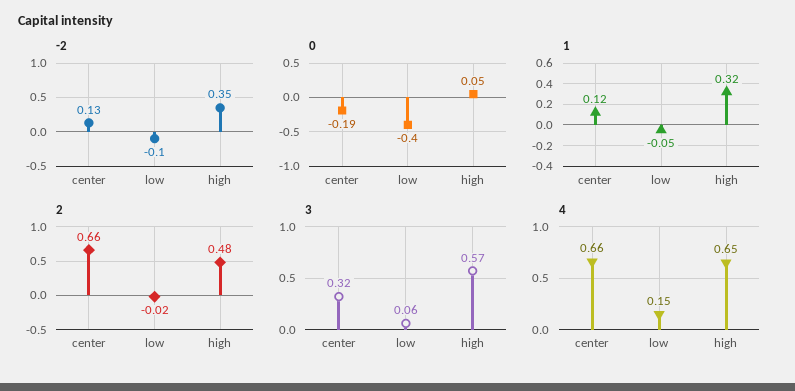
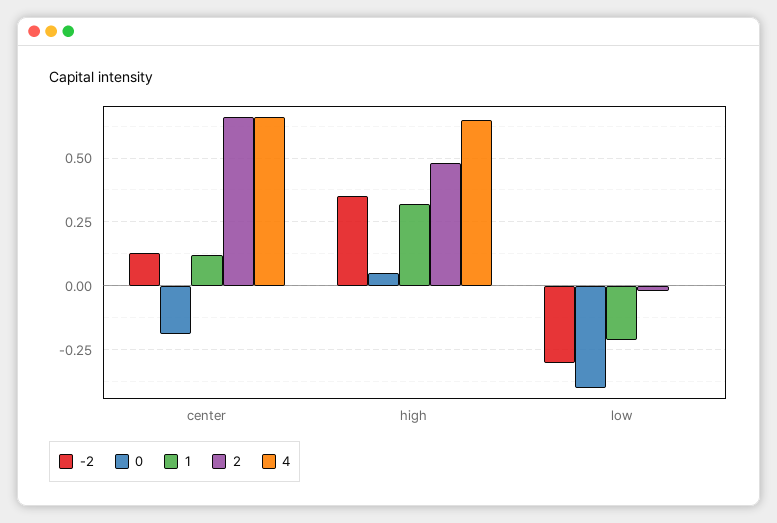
-2, low: -0.1 -> -0.3
1, low: -0.05 -> -0.2
3, center: 0.32 -> none
3, low: 0.06 -> none
3, high: 0.57 -> none
4, low: 0.15 -> 0

